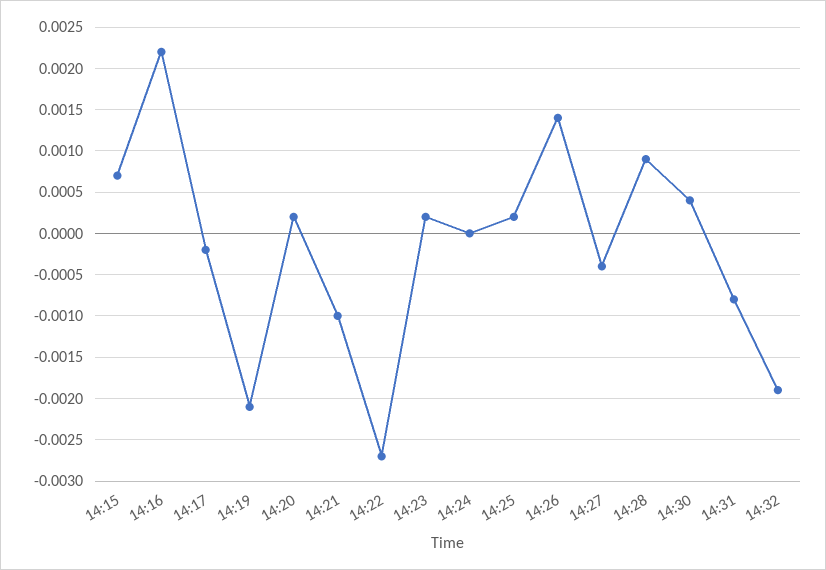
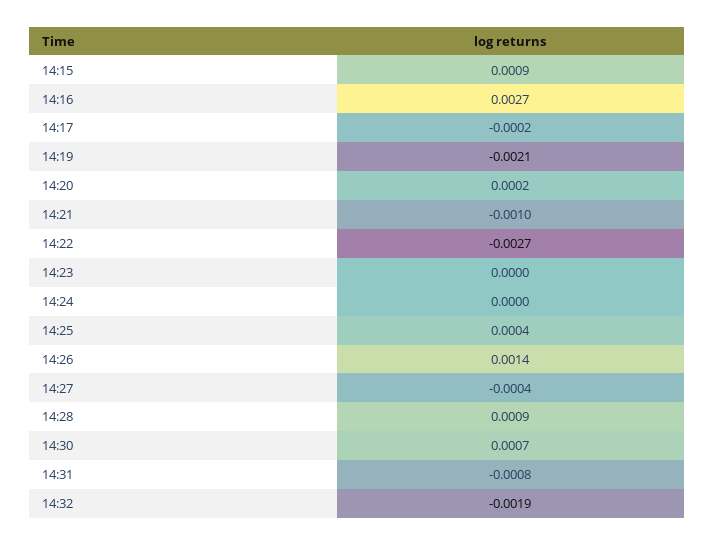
14:15: 0.0007 -> 0.0009
14:16: 0.0022 -> 0.0027
14:23: 0.0002 -> 0
14:25: 0.0002 -> 0.0004
14:30: 0.0004 -> 0.0007

